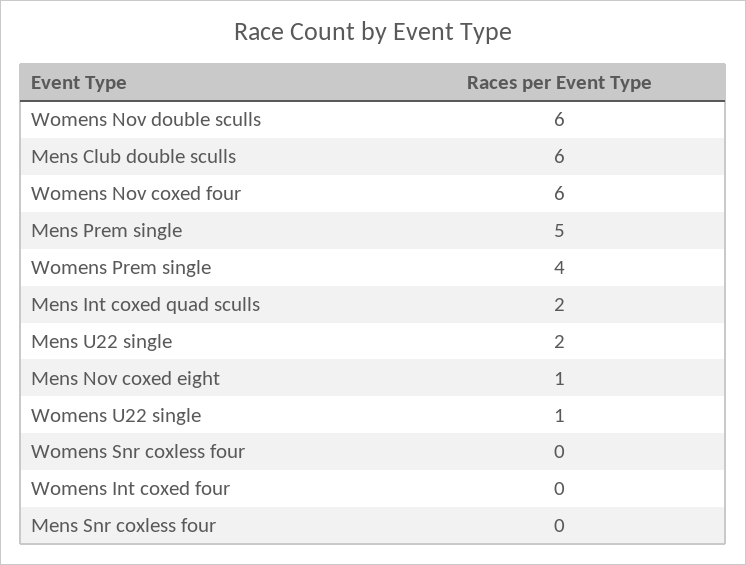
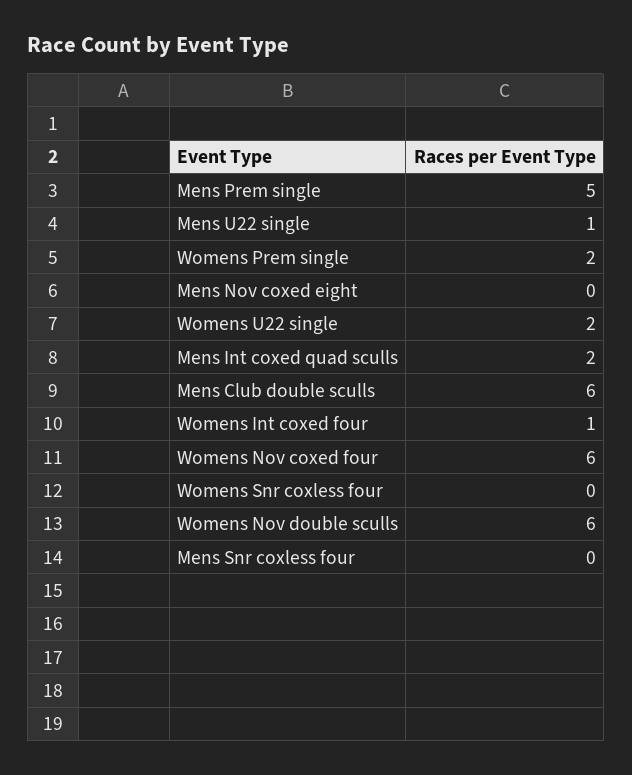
Womens Prem single: 4 -> 2
Mens U22 single: 2 -> 1
Mens Nov coxed eight: 1 -> 0
Womens U22 single: 1 -> 2
Womens Int coxed four: 0 -> 1

